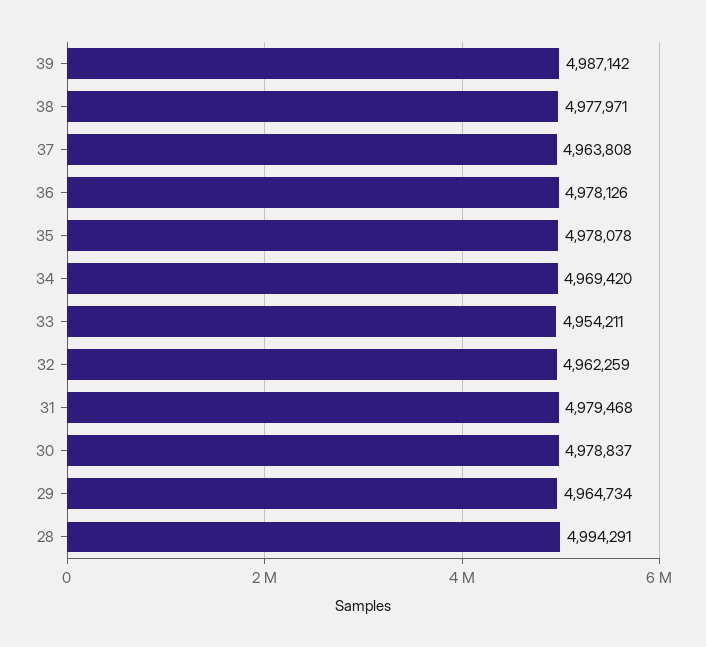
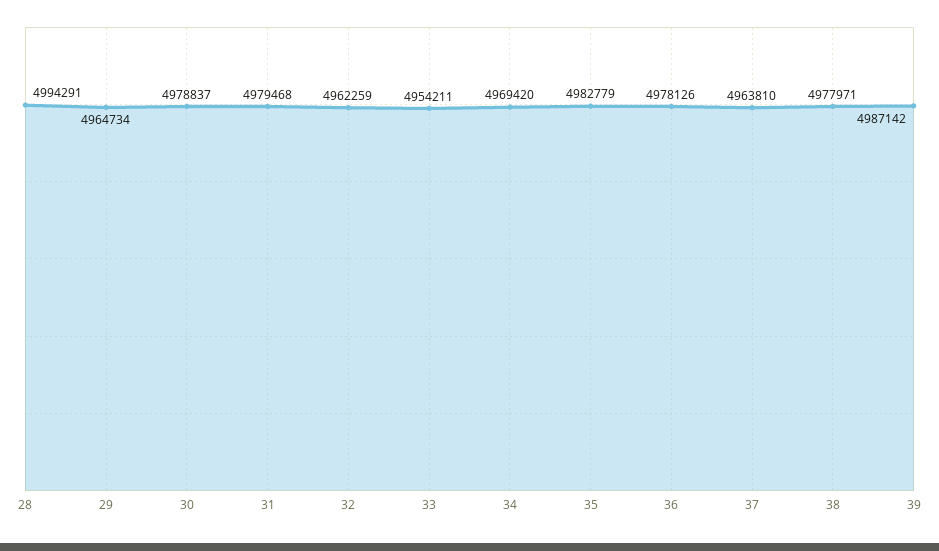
37: 4963808 -> 4963810
35: 4978078 -> 4982779

